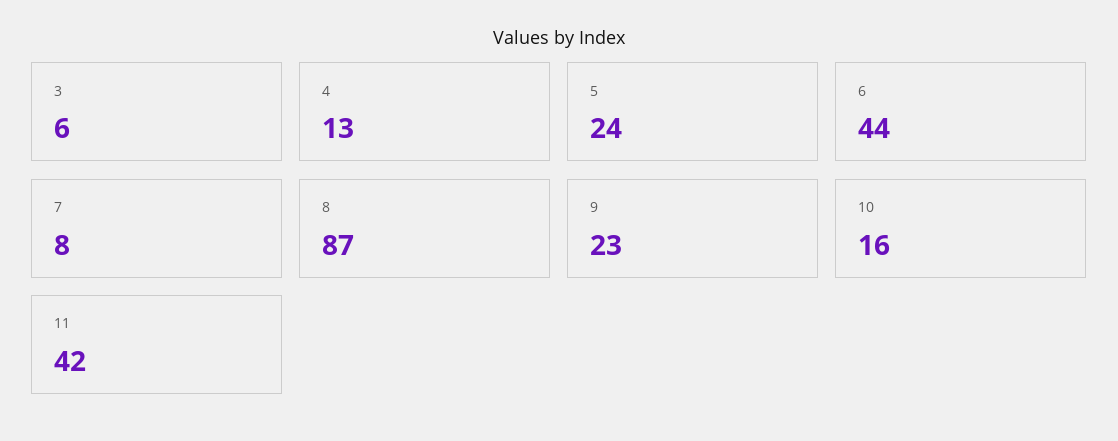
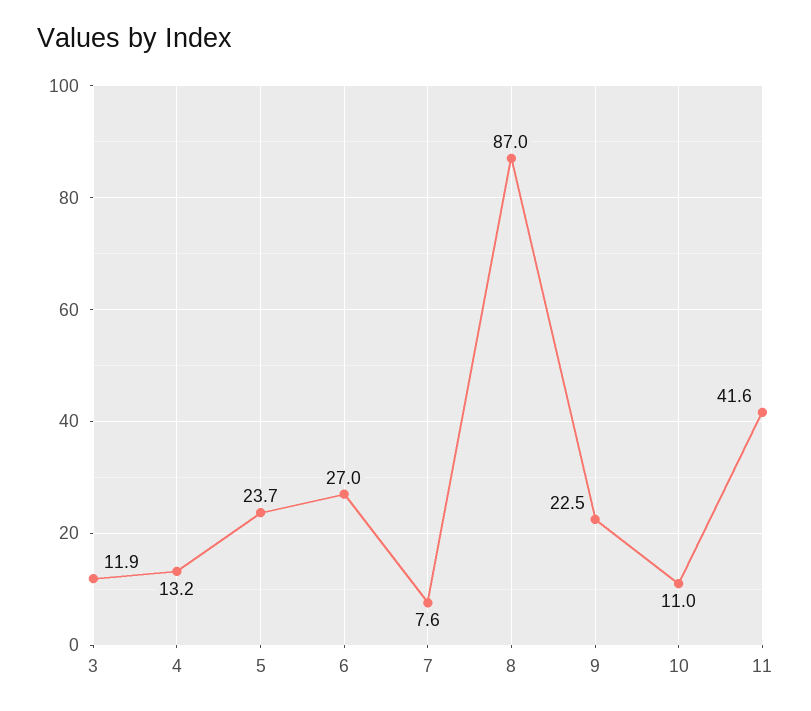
3: 6 -> 11.9
6: 44 -> 27
10: 16 -> 11

